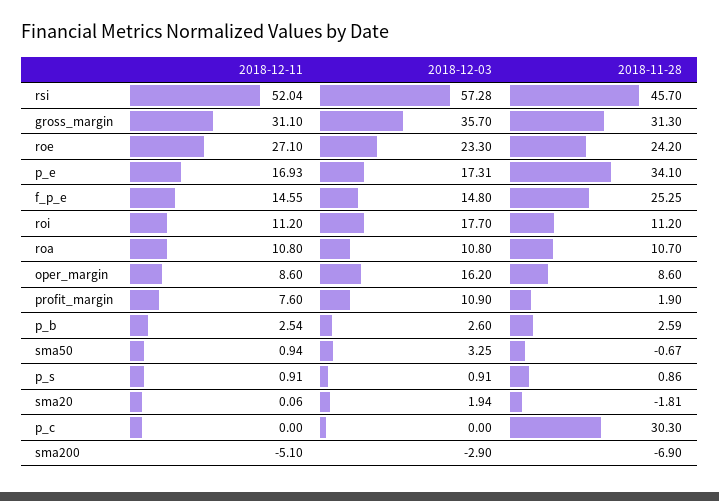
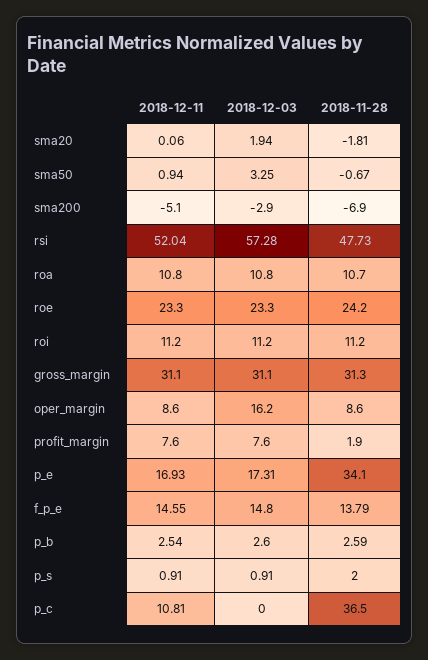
2018-11-28, rsi: 45.7 -> 47.73
2018-12-03, gross_margin: 35.7 -> 31.1
2018-12-11, roe: 27.1 -> 23.3
2018-11-28, f_p_e: 25.25 -> 13.79
2018-12-03, roi: 17.7 -> 11.2
2018-12-03, profit_margin: 10.9 -> 7.6
2018-11-28, p_s: 0.86 -> 2
2018-12-11, p_c: 0 -> 10.81
2018-11-28, p_c: 30.3 -> 36.5

